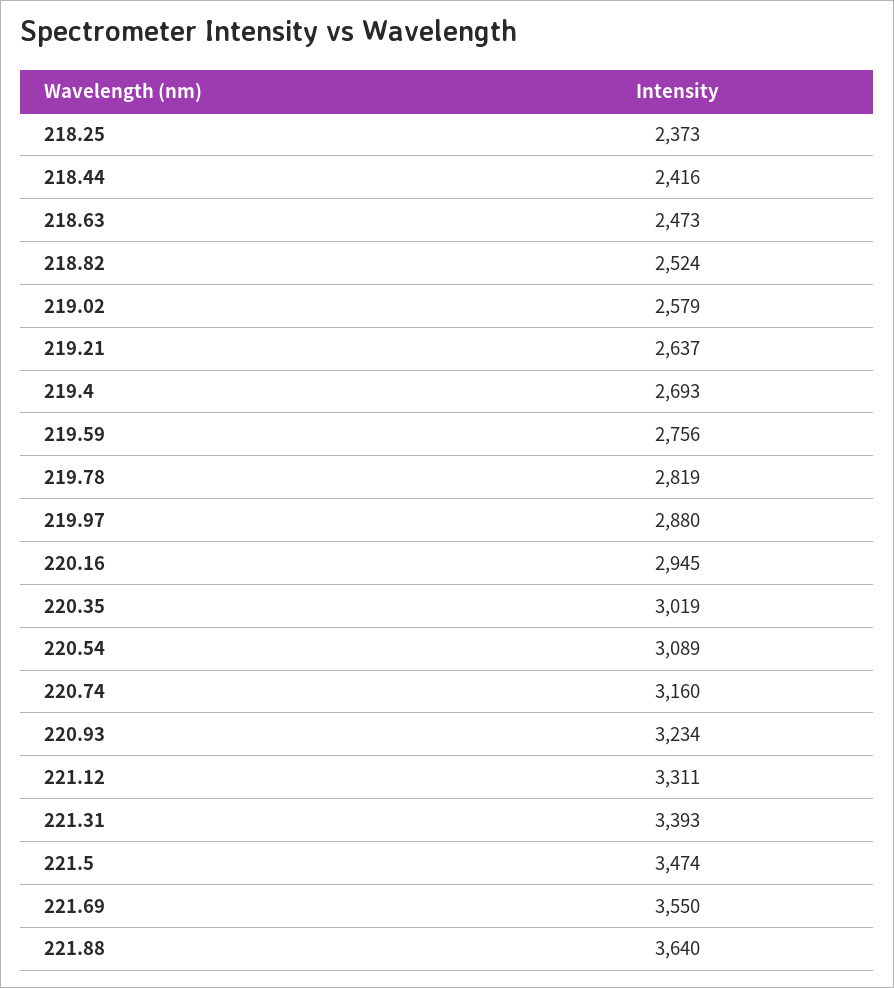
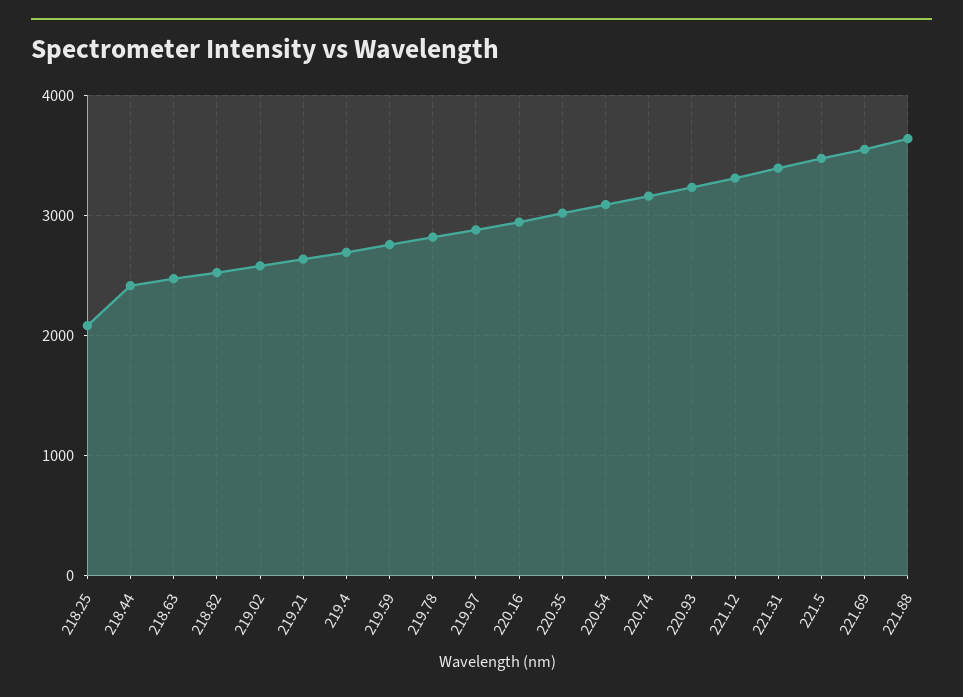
218.25: 2373 -> 2100

